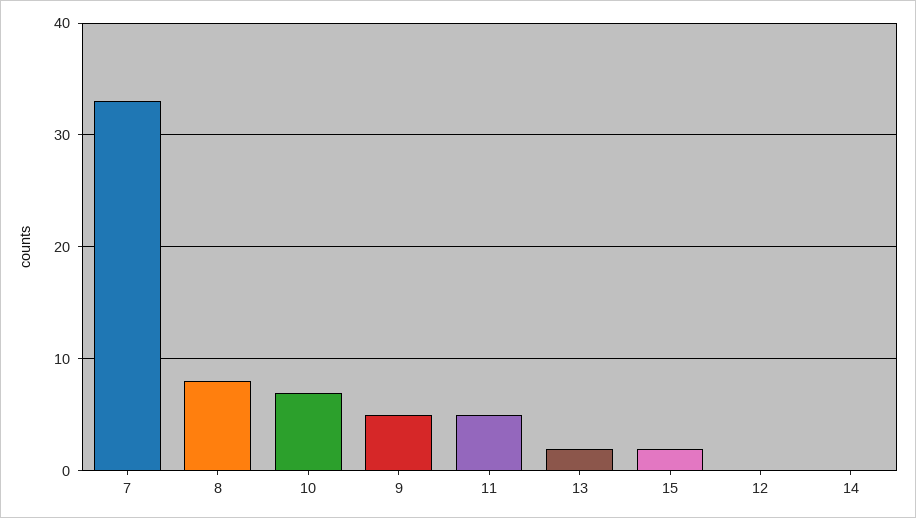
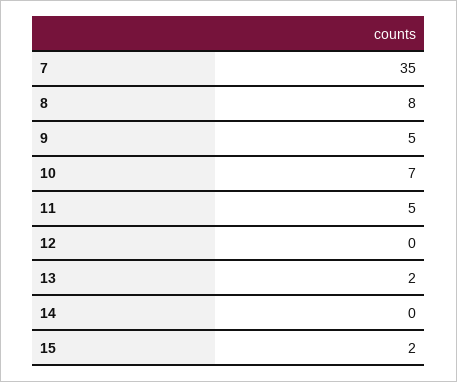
7: 33 -> 35

